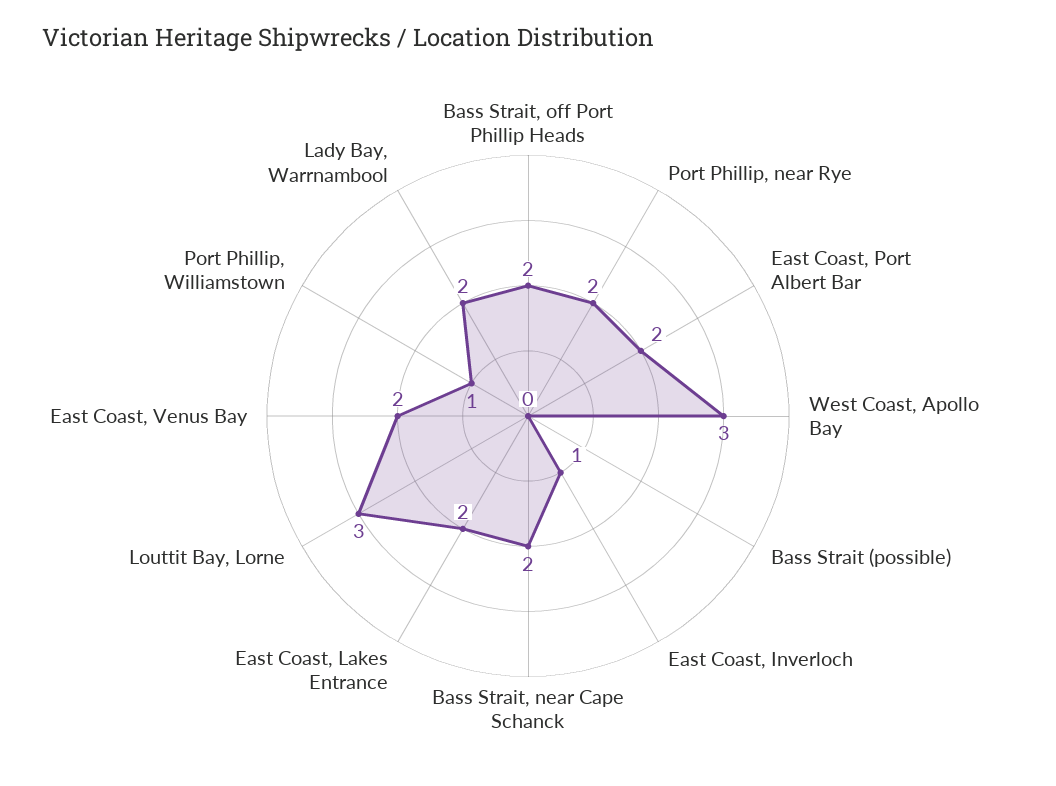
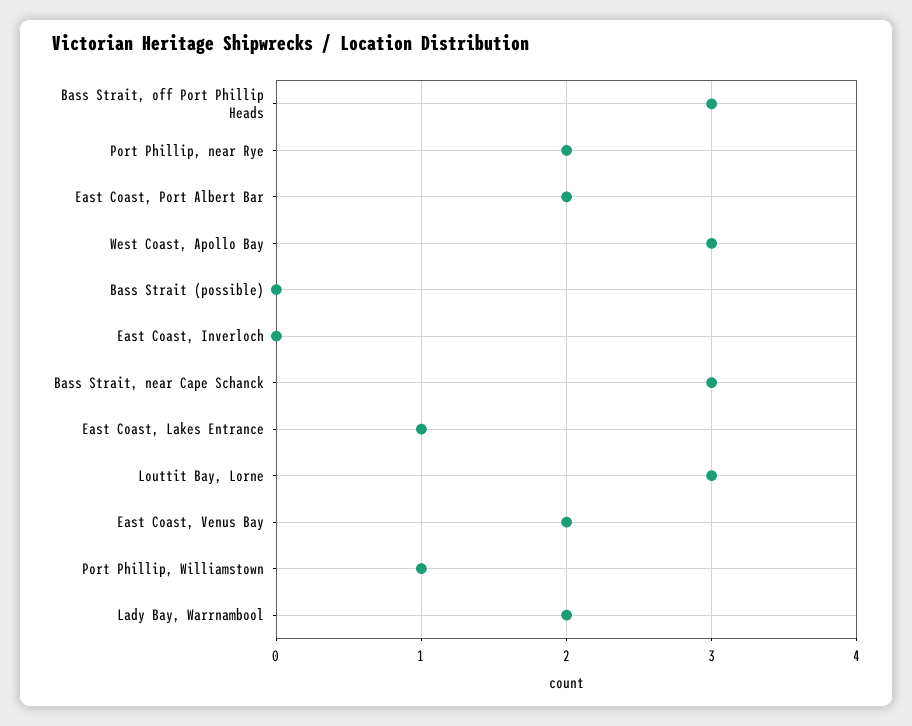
Bass Strait, off Port Phillip Heads: 2 -> 3
East Coast, Inverloch: 1 -> 0
Bass Strait, near Cape Schanck: 2 -> 3
East Coast, Lakes Entrance: 2 -> 1

